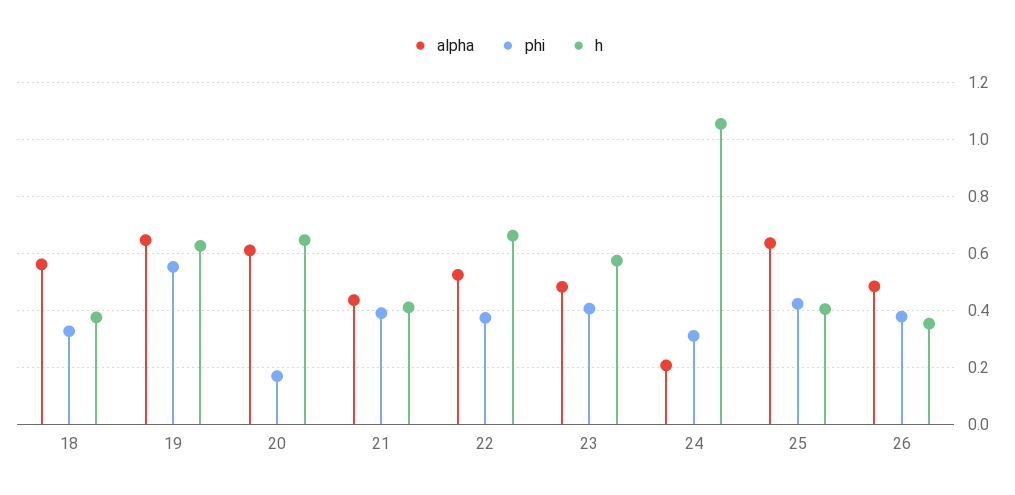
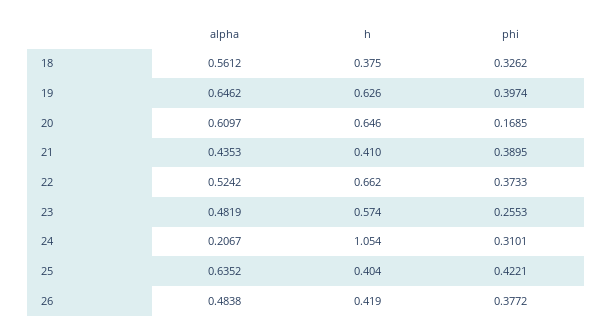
phi, 19: 0.55 -> 0.3974
phi, 23: 0.4 -> 0.2553
h, 26: 0.35 -> 0.419

